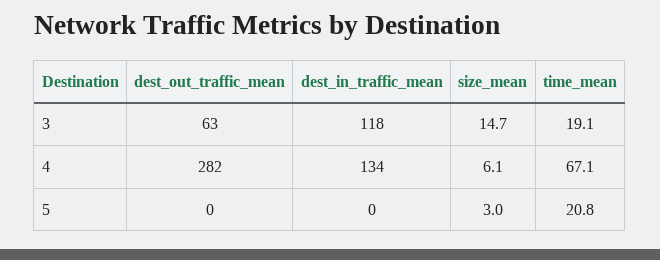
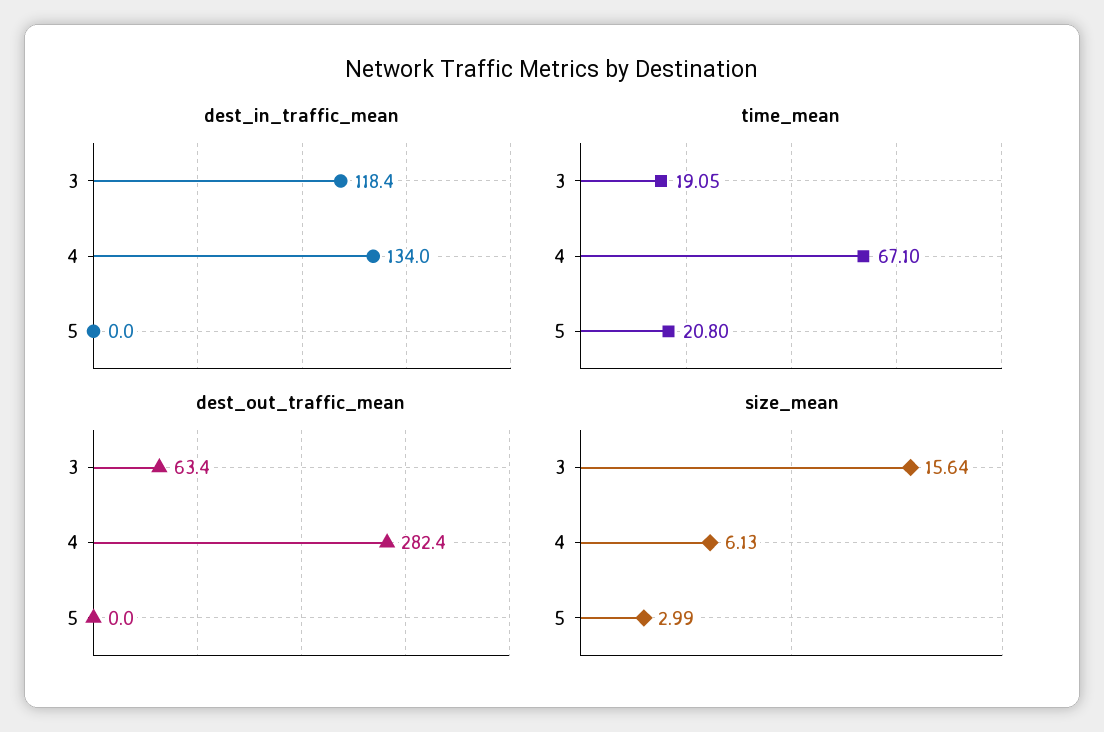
size_mean, 3: 14.7 -> 15.64

